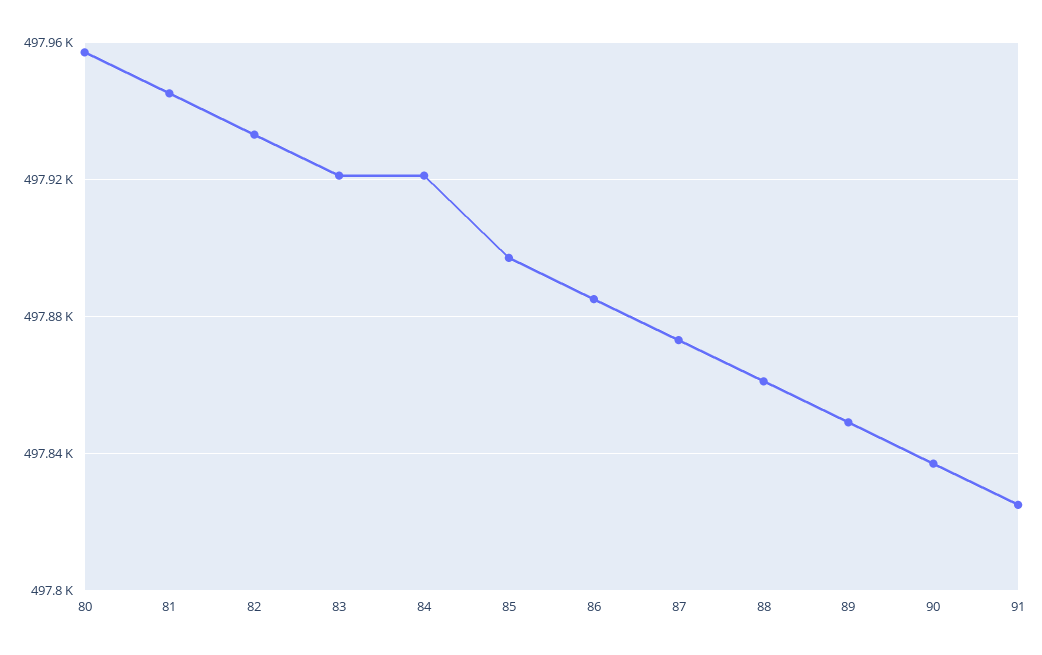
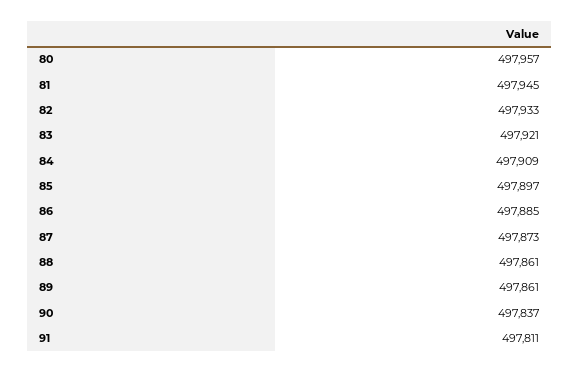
84: 497920 -> 497909
89: 497850 -> 497861
91: 497825 -> 497811

